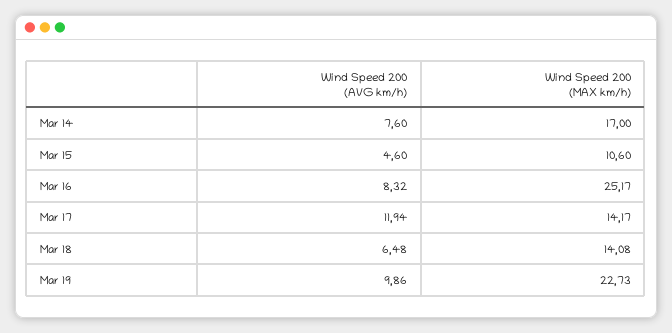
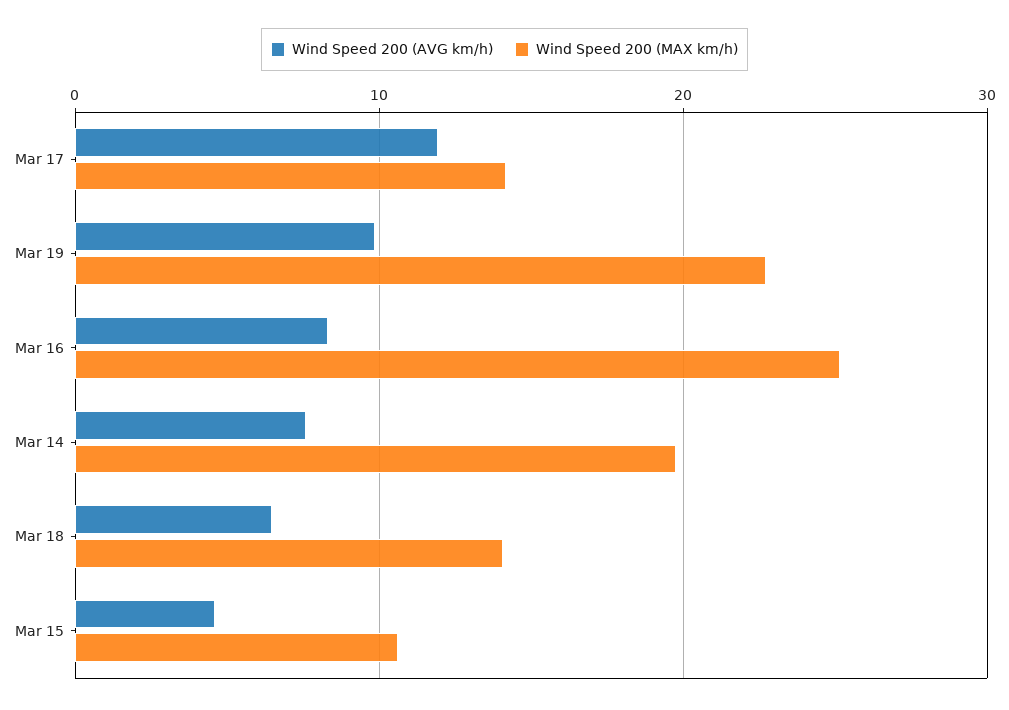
Wind Speed 200 (MAX km/h), Mar 14: 17 -> 20

